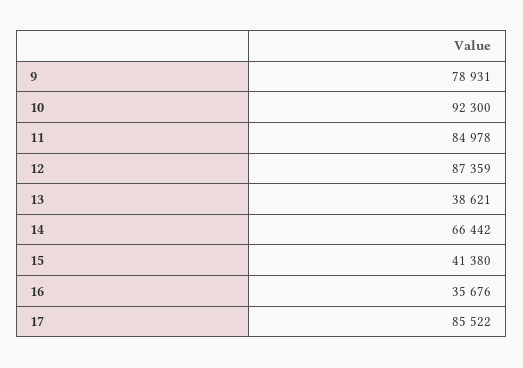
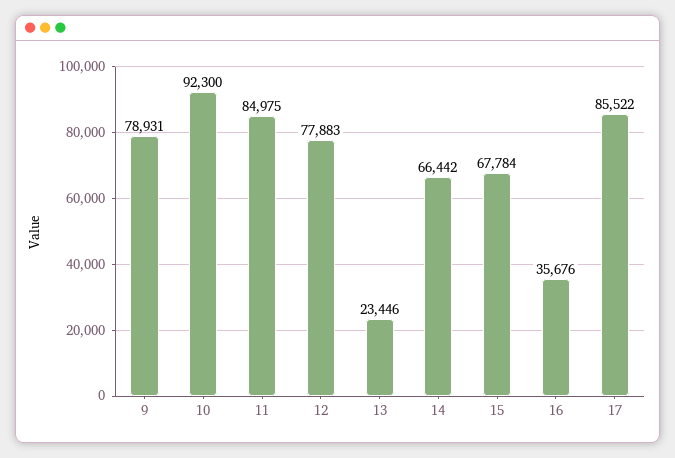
11: 84978 -> 84975
12: 87359 -> 77883
13: 38621 -> 23446
15: 41380 -> 67784

